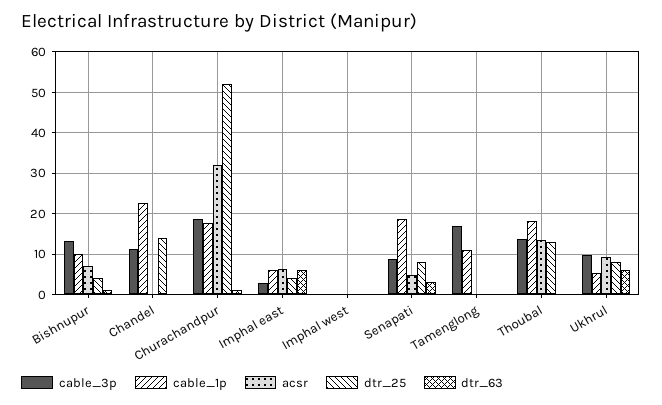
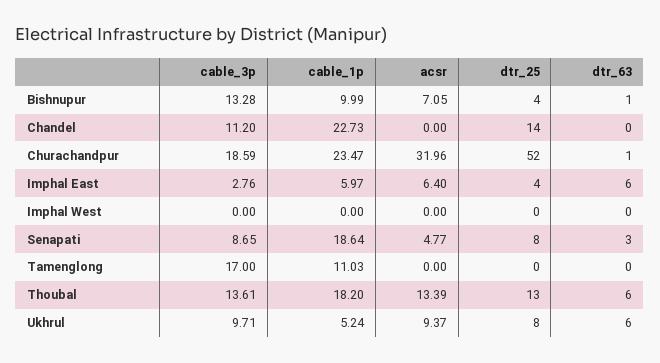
cable_1p, Churachandpur: 18 -> 23.47
dtr_63, Thoubal: 0 -> 6

